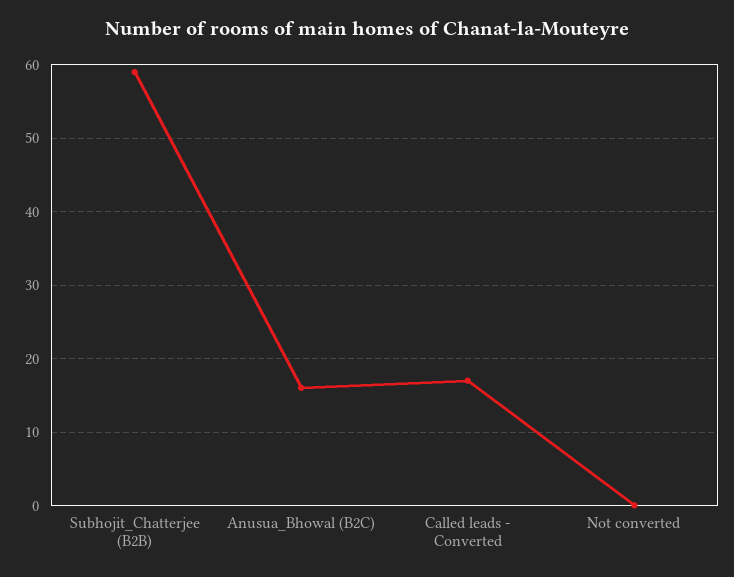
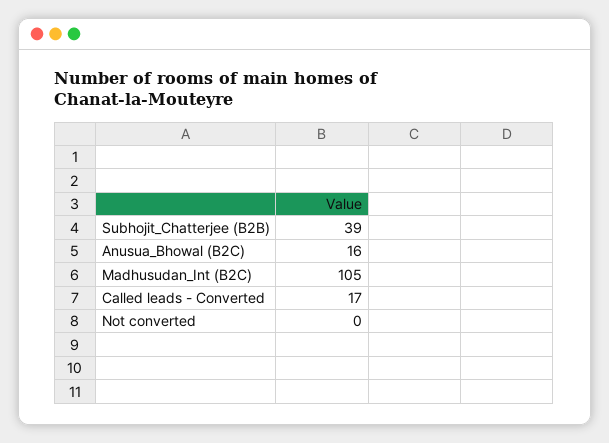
Subhojit_Chatterjee (B2B): 59 -> 39
Madhusudan_Int (B2C): none -> 105

